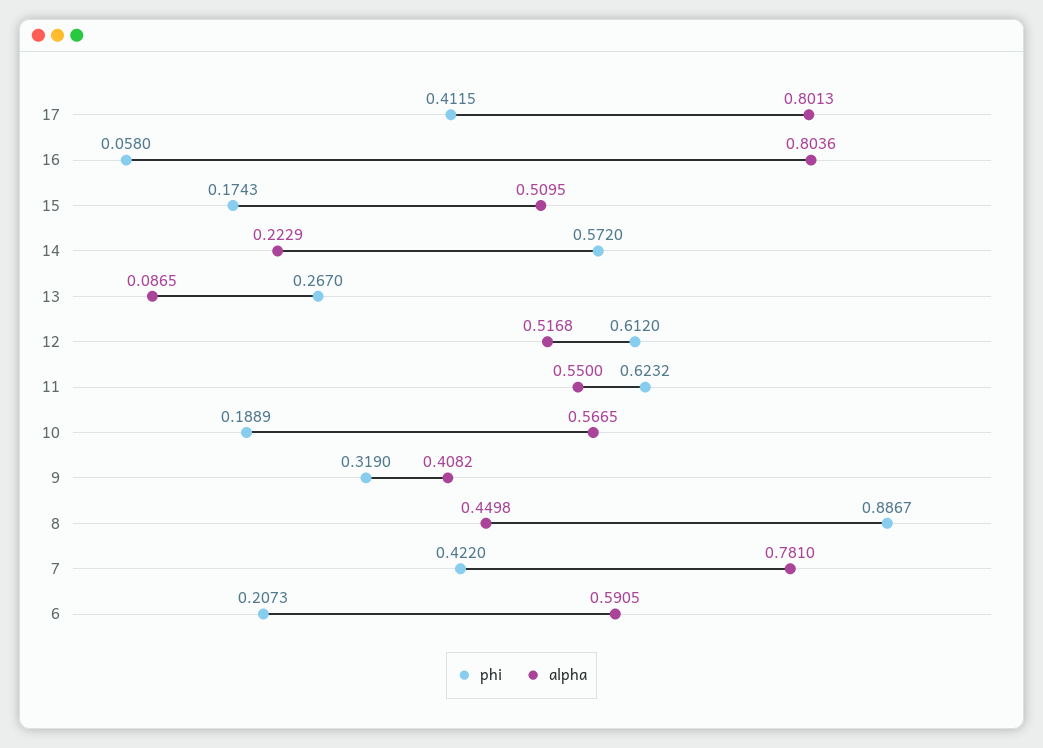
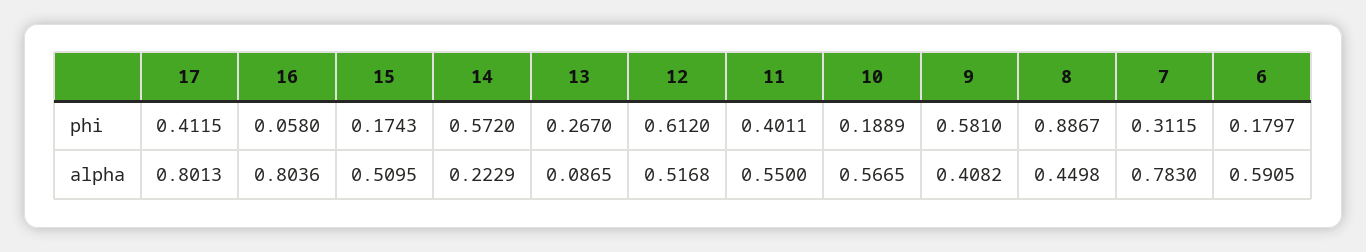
phi, 11: 0.6232 -> 0.4011
phi, 9: 0.319 -> 0.581
phi, 7: 0.422 -> 0.3115
alpha, 7: 0.781 -> 0.783
phi, 6: 0.2073 -> 0.1797

